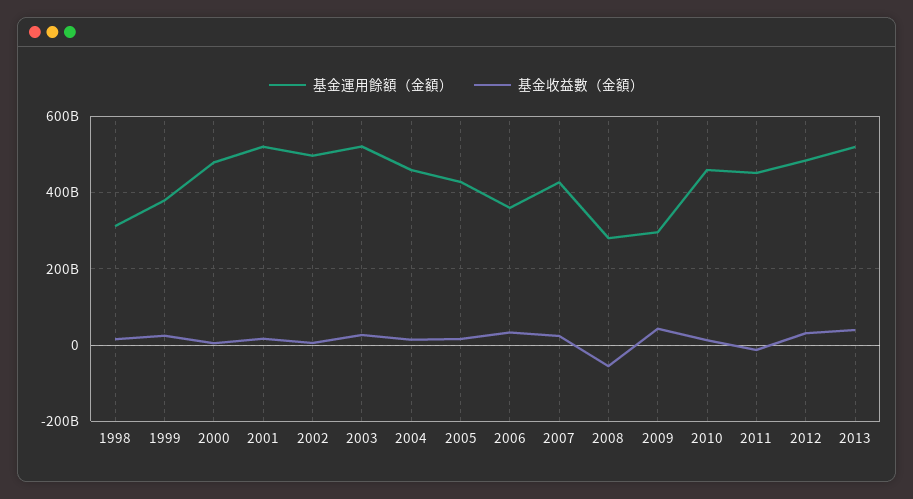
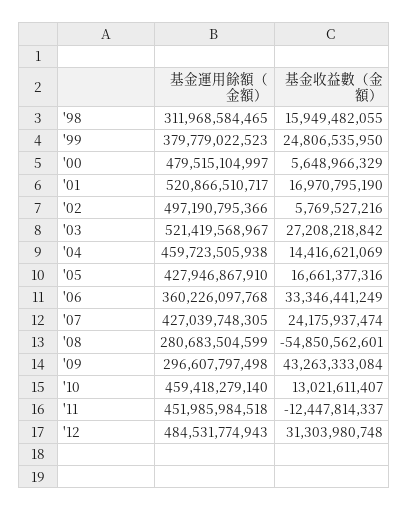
基金運用餘額（金額）, 2013: 520000000000 -> none
基金收益數（金額）, 2013: 40000000000 -> none

